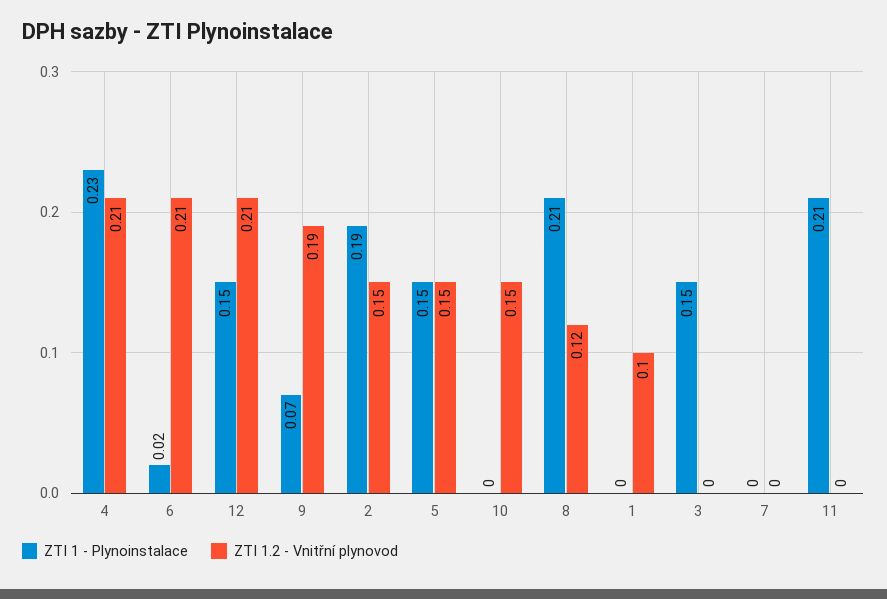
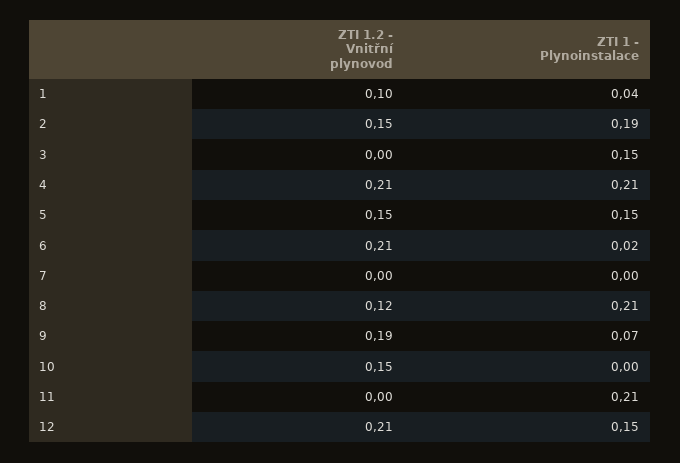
ZTI 1 - Plynoinstalace, 4: 0.23 -> 0.21
ZTI 1 - Plynoinstalace, 1: 0 -> 0.04

